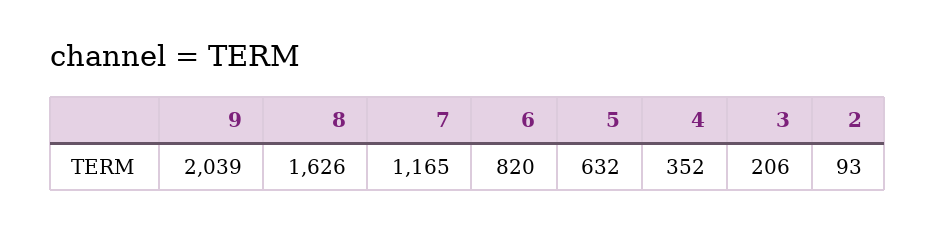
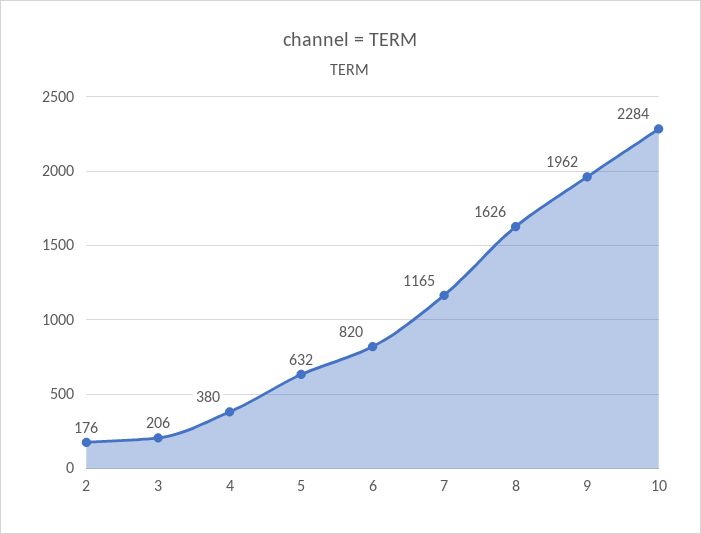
9: 2039 -> 1962
4: 352 -> 380
2: 93 -> 176
10: none -> 2284

